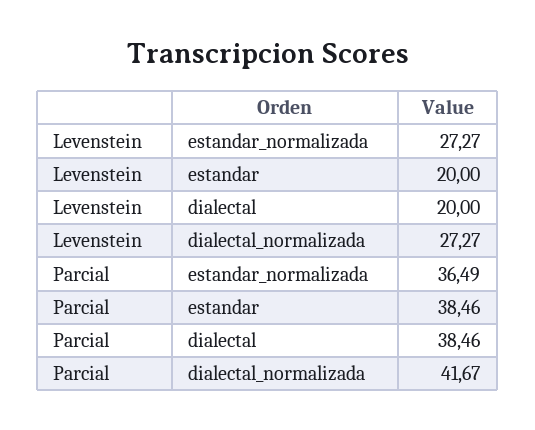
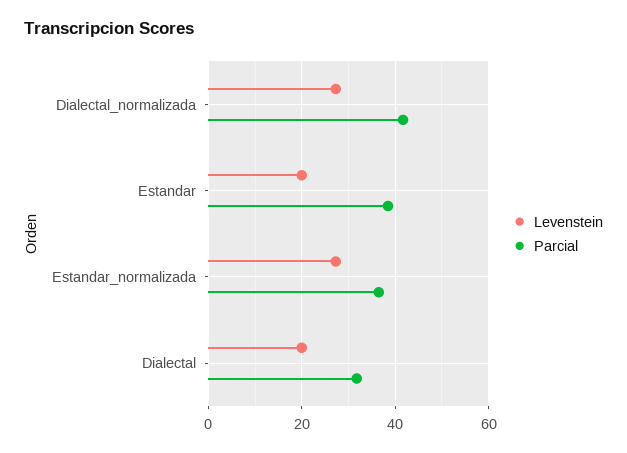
Parcial, dialectal: 38.46 -> 32

